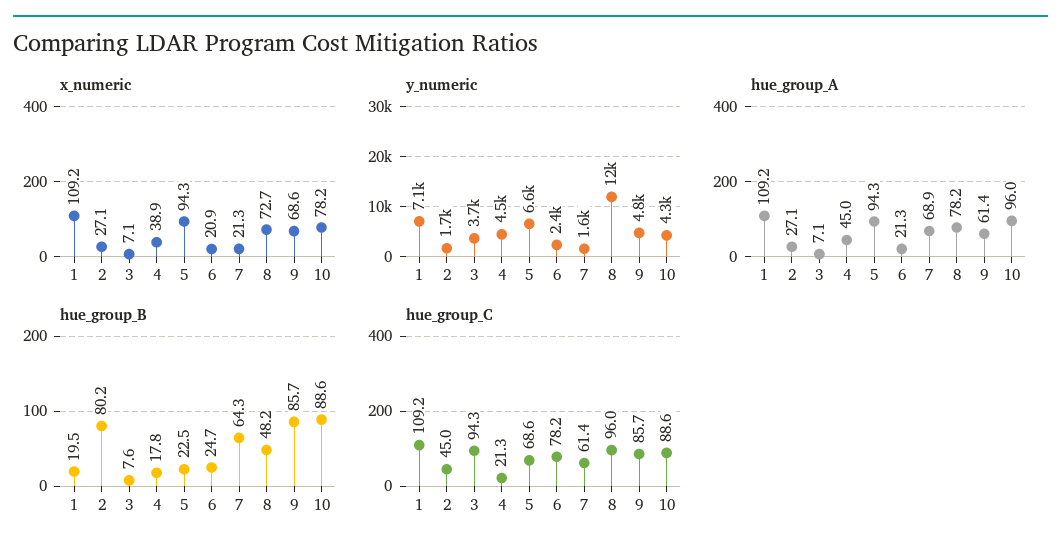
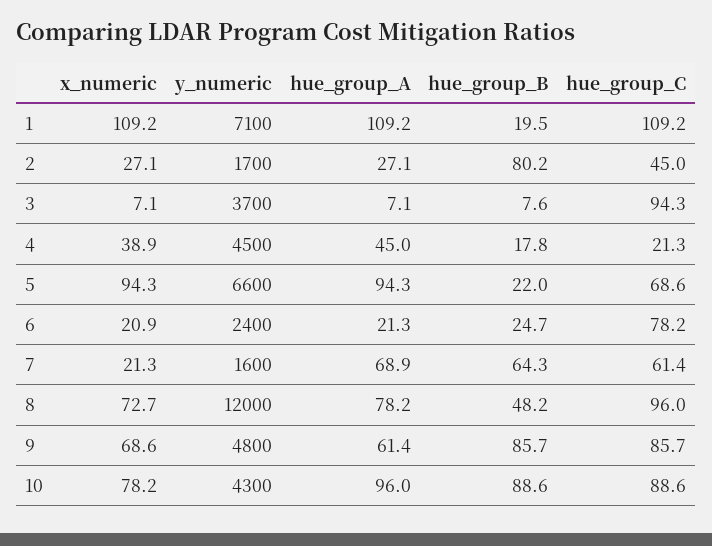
hue_group_B, 5: 22.5 -> 22

